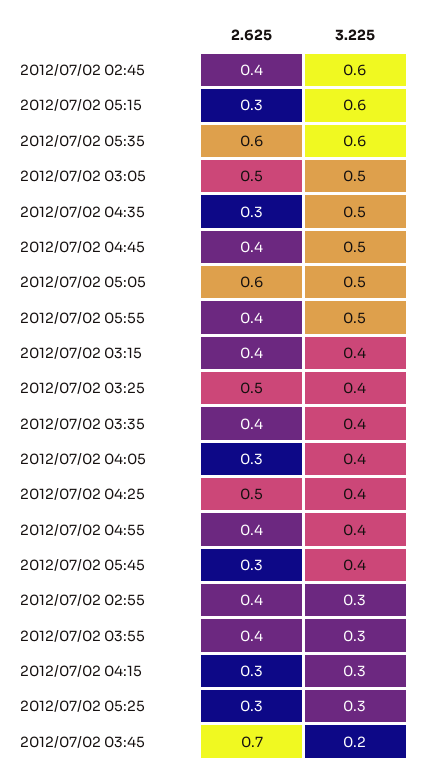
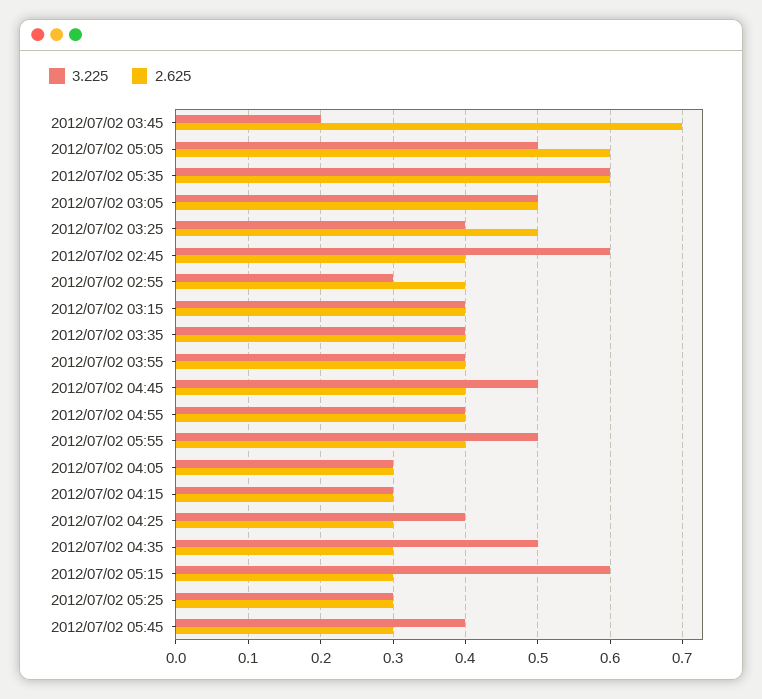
3.225, 2012/07/02 04:05: 0.4 -> 0.3
2.625, 2012/07/02 04:25: 0.5 -> 0.3
3.225, 2012/07/02 03:55: 0.3 -> 0.4

